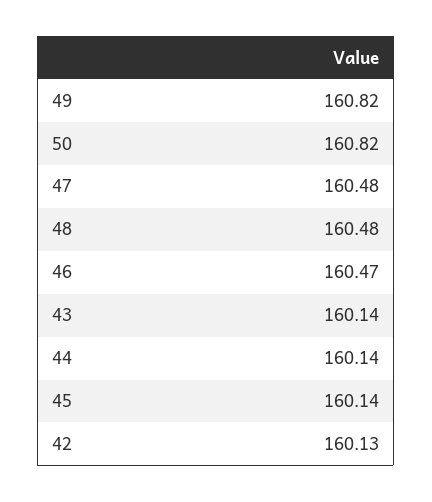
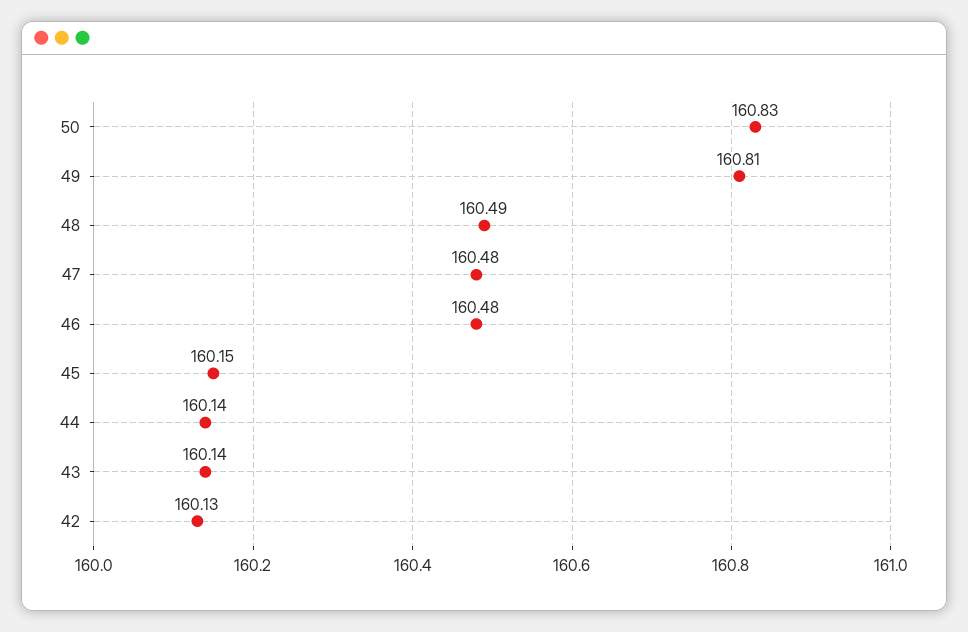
49: 160.82 -> 160.81
50: 160.82 -> 160.83
48: 160.48 -> 160.49
46: 160.47 -> 160.48
45: 160.14 -> 160.15

